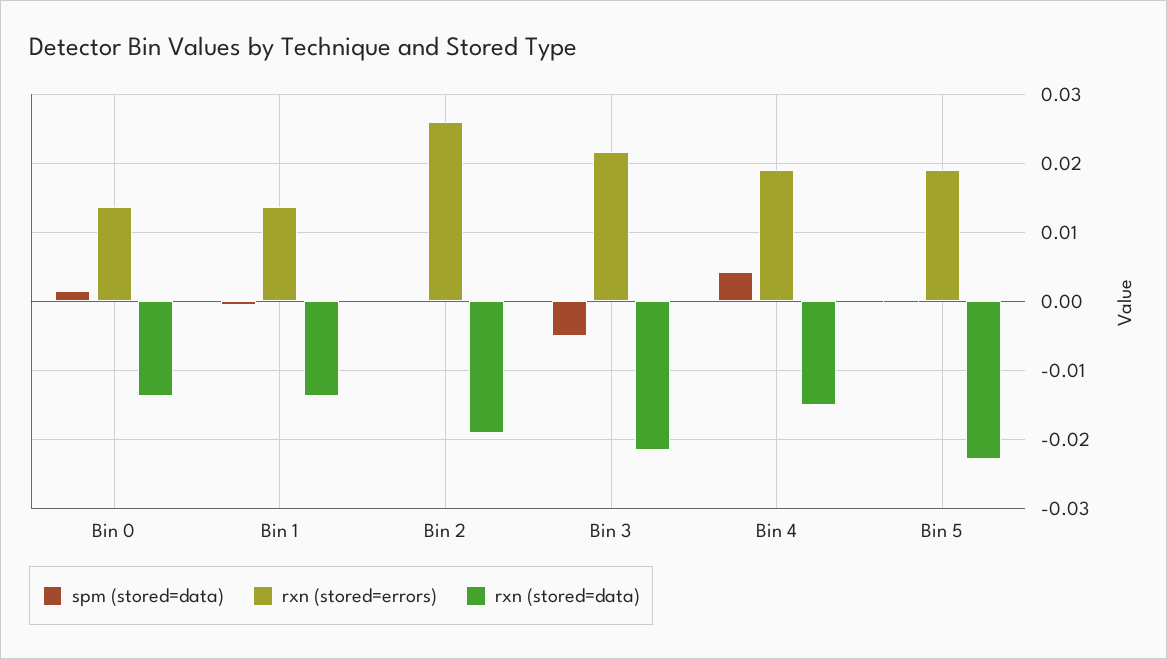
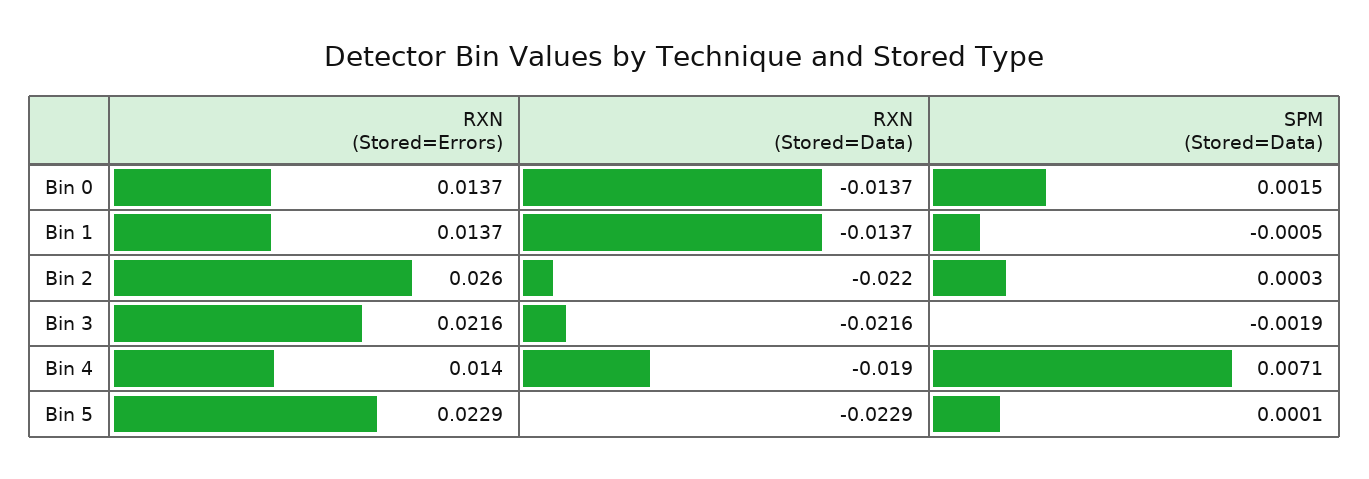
rxn (stored=data), Bin 2: -0.019 -> -0.022
spm (stored=data), Bin 3: -0.005 -> -0.0019
spm (stored=data), Bin 4: 0.004 -> 0.0071
rxn (stored=errors), Bin 4: 0.019 -> 0.014
rxn (stored=data), Bin 4: -0.015 -> -0.019
rxn (stored=errors), Bin 5: 0.019 -> 0.0229

